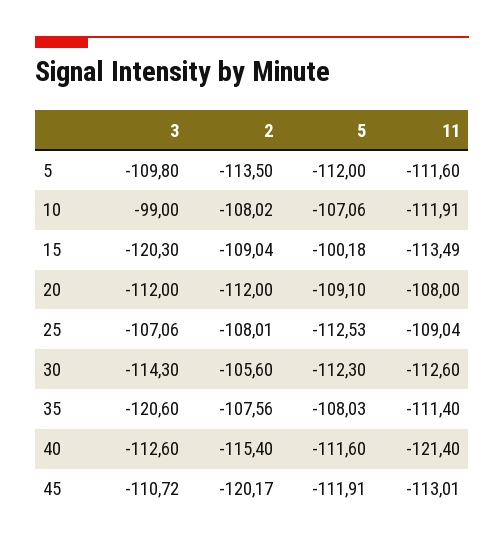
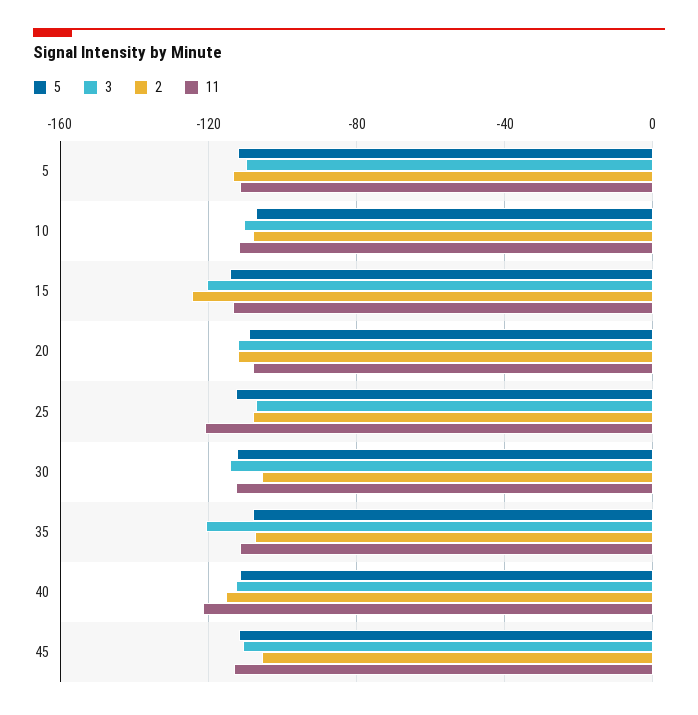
3, 10: -99 -> -110
2, 15: -109.04 -> -125
5, 15: -100.18 -> -115
11, 25: -109.04 -> -120
2, 45: -120.17 -> -105

